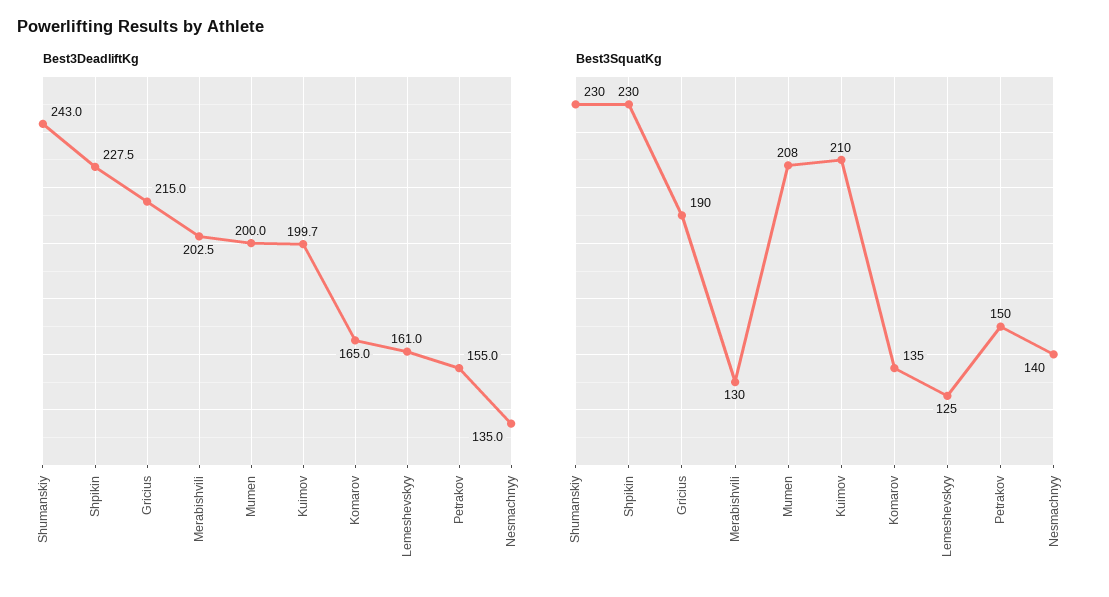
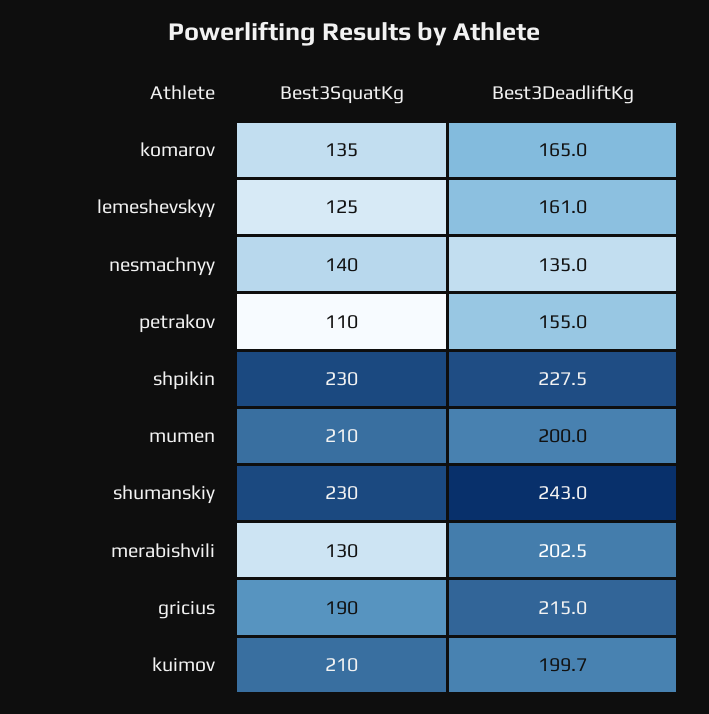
Best3SquatKg, Mumen: 208 -> 210
Best3SquatKg, Petrakov: 150 -> 110

